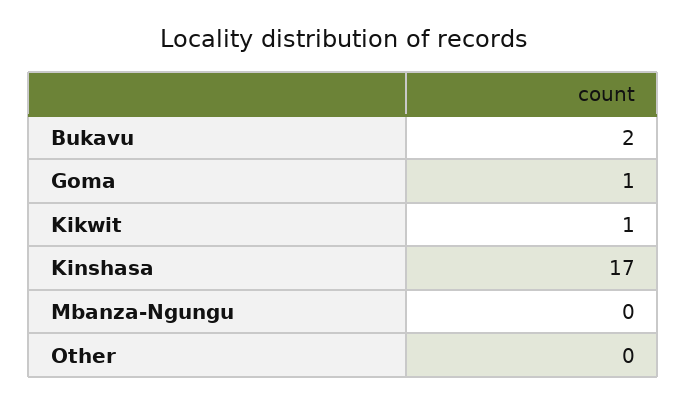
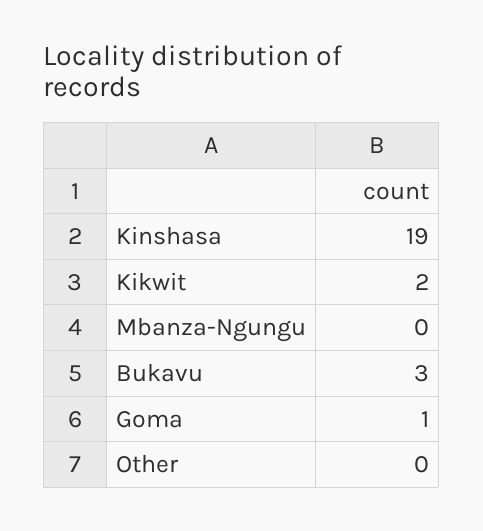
Bukavu: 2 -> 3
Kikwit: 1 -> 2
Kinshasa: 17 -> 19

